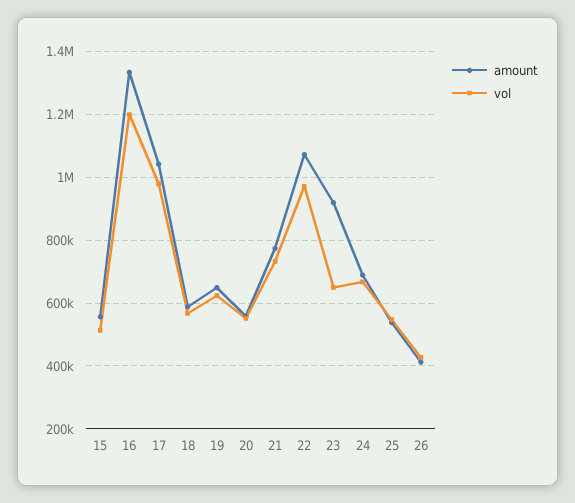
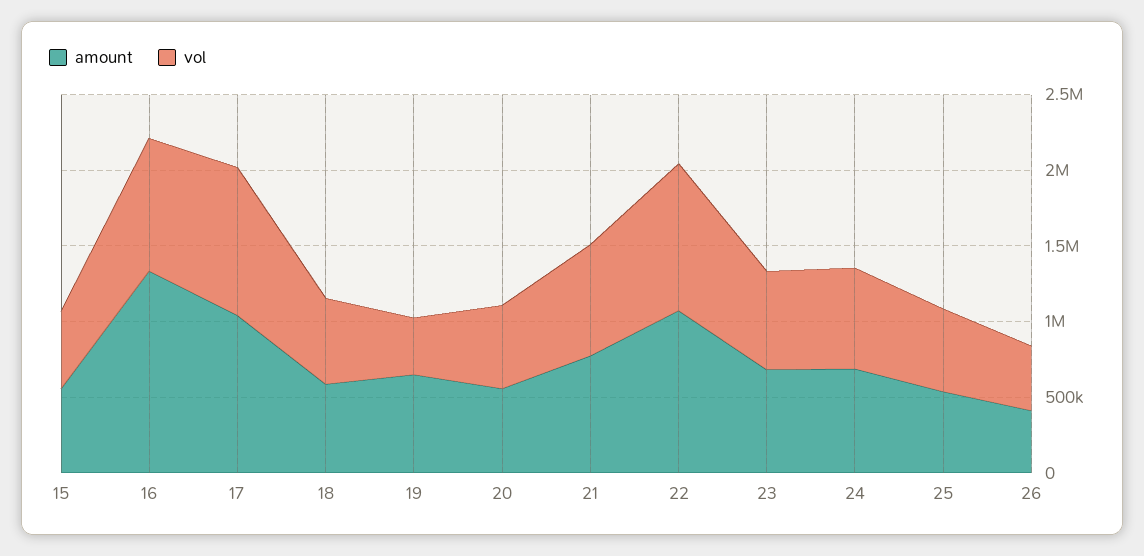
vol, 16: 1200000 -> 900000
vol, 19: 620000 -> 400000
amount, 23: 920000 -> 700000

